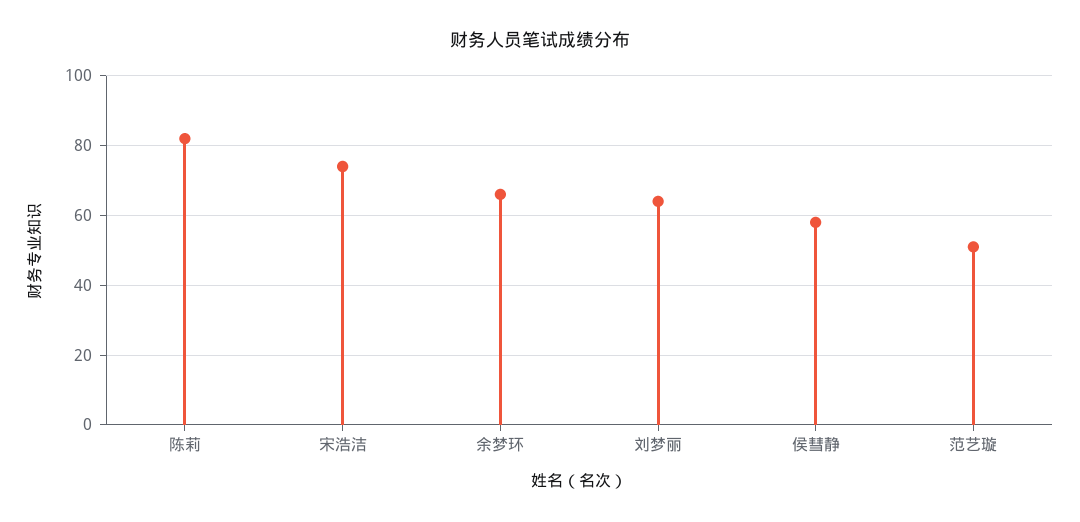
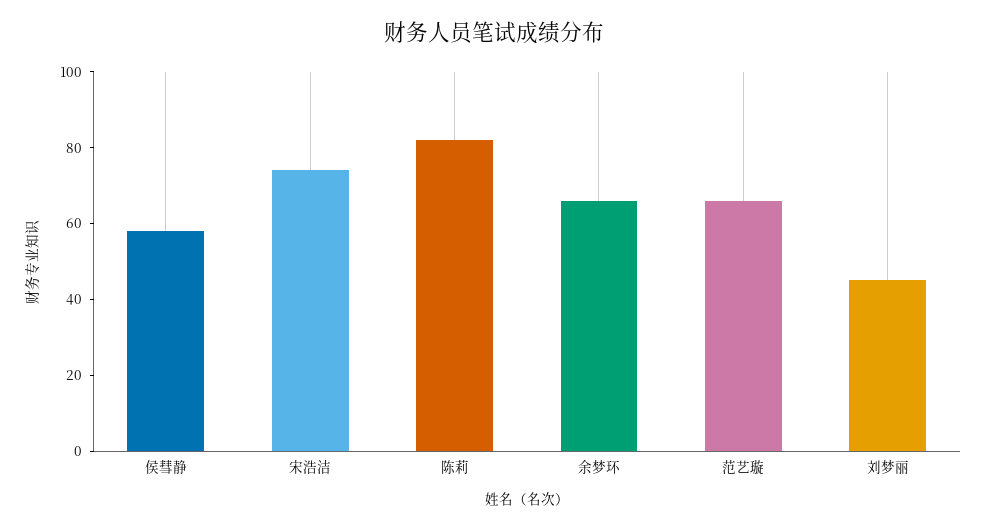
刘梦丽: 65 -> 45
范艺璇: 50 -> 65

